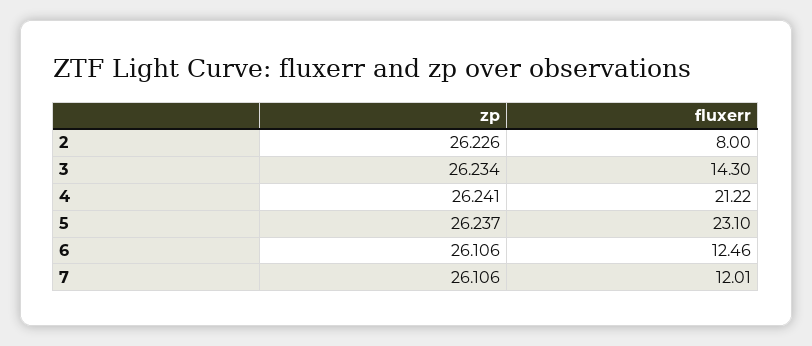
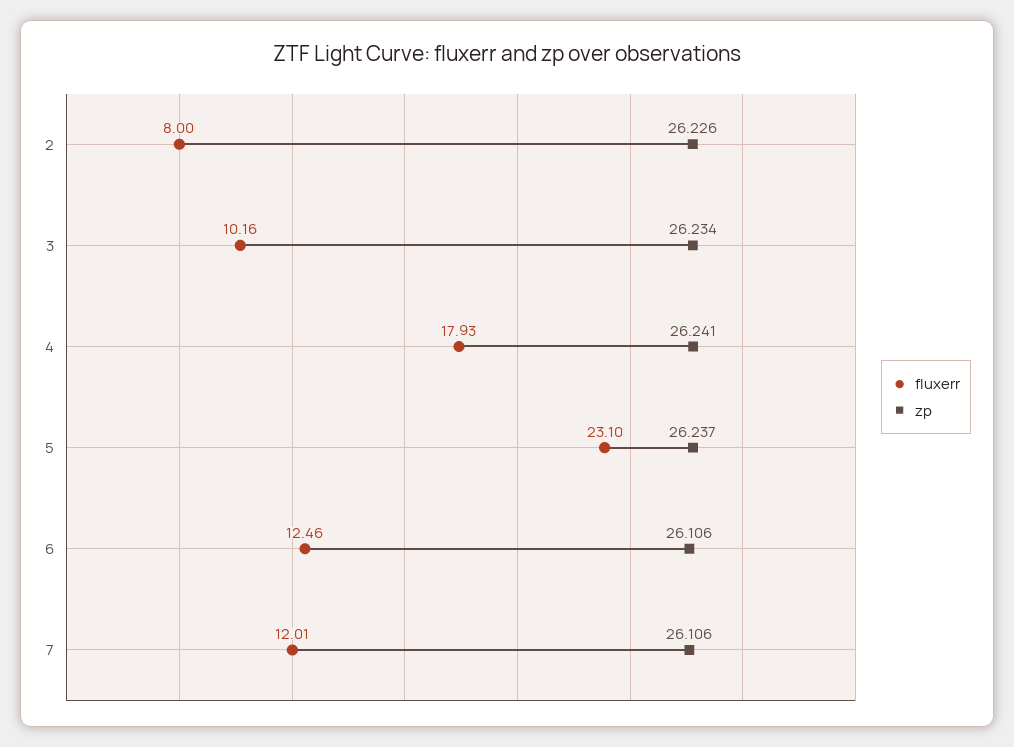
fluxerr, 3: 14.3 -> 10.16
fluxerr, 4: 21.22 -> 17.93

